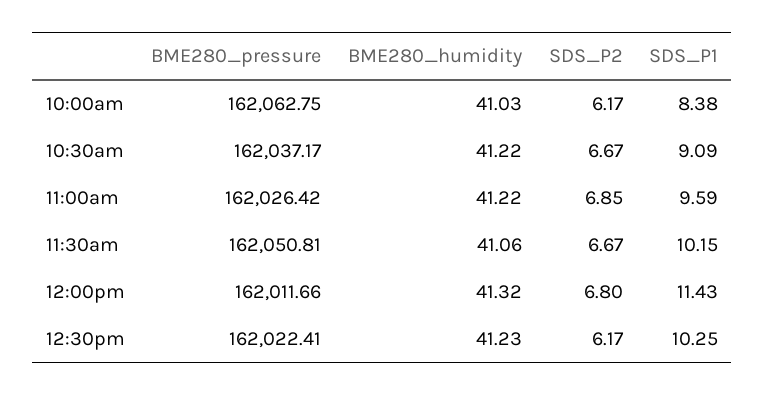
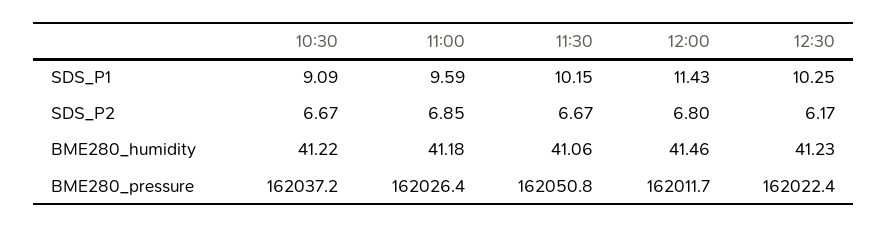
BME280_pressure, 10:00am: 162062.75 -> none
BME280_humidity, 10:00am: 41.03 -> none
SDS_P2, 10:00am: 6.17 -> none
SDS_P1, 10:00am: 8.38 -> none
BME280_humidity, 11:00am: 41.22 -> 41.18
BME280_humidity, 12:00pm: 41.32 -> 41.46

